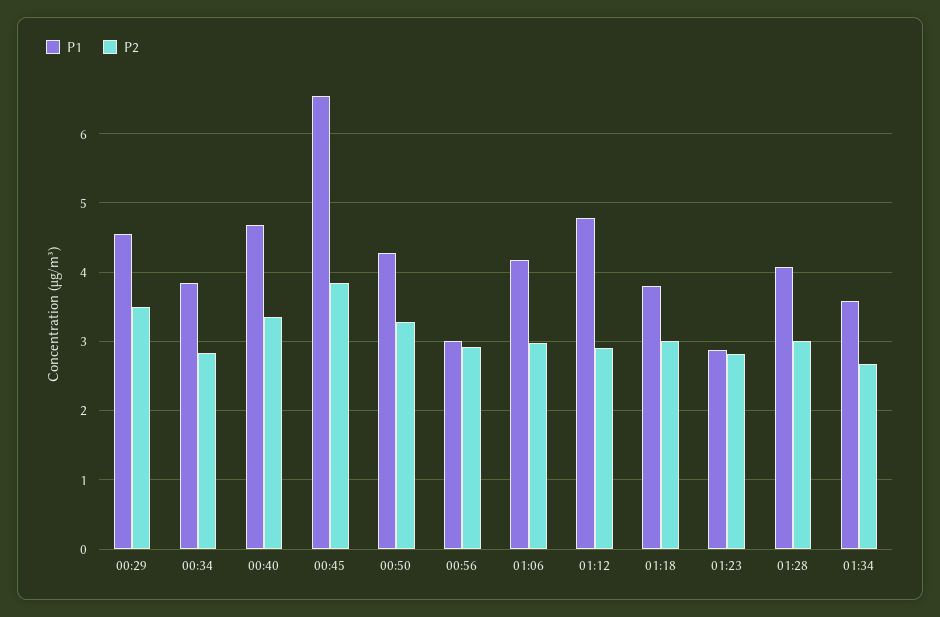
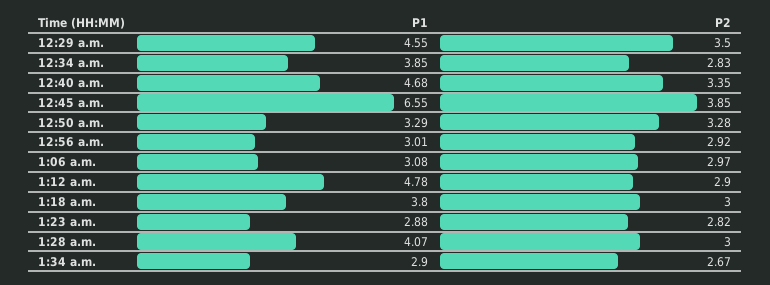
P1, 00:50: 4.3 -> 3.29
P1, 01:06: 4.2 -> 3.08
P1, 01:34: 3.6 -> 2.9

